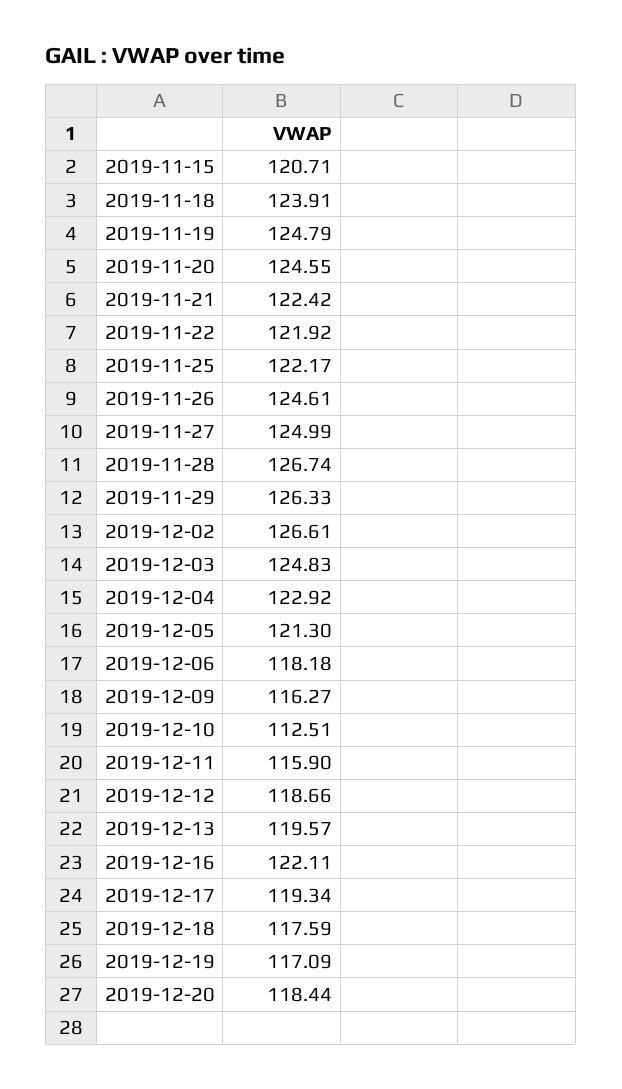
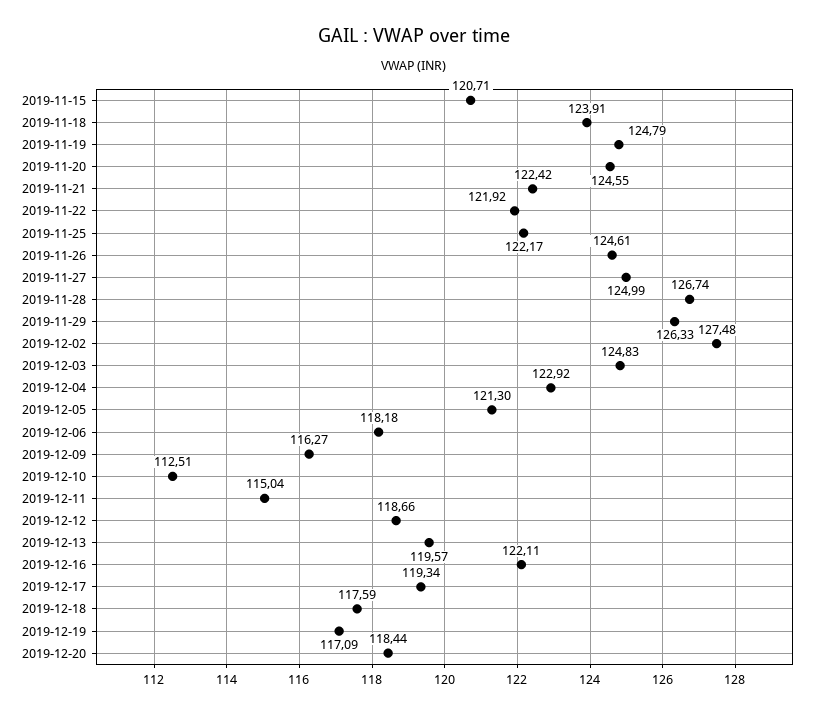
2019-12-02: 126.61 -> 127.48
2019-12-11: 115.9 -> 115.04

